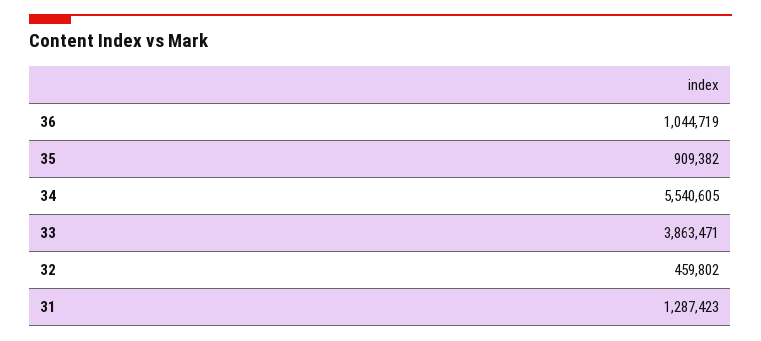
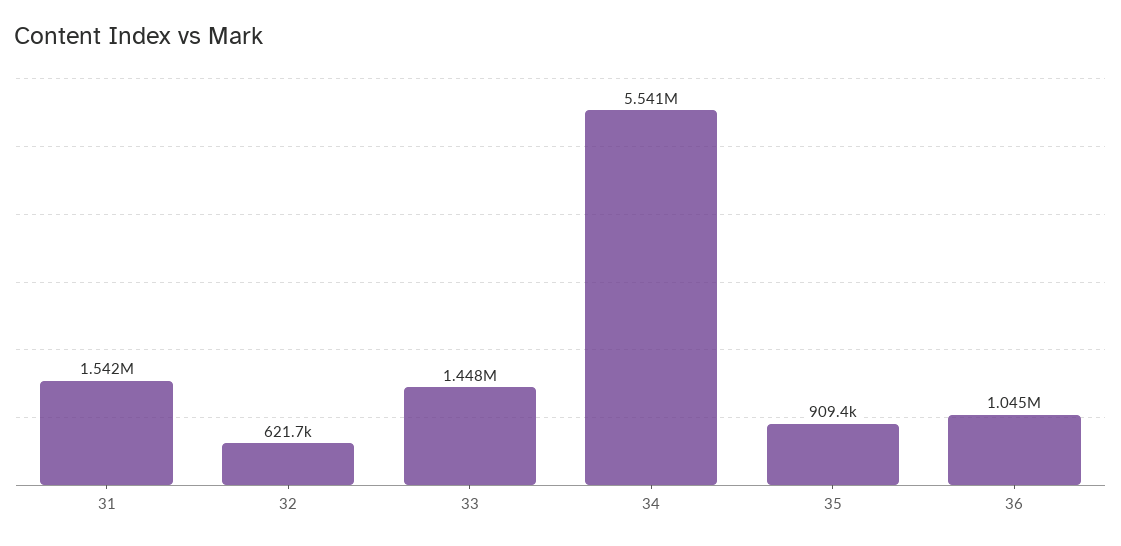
33: 3863471 -> 1448000
32: 459802 -> 621700
31: 1287423 -> 1542000

